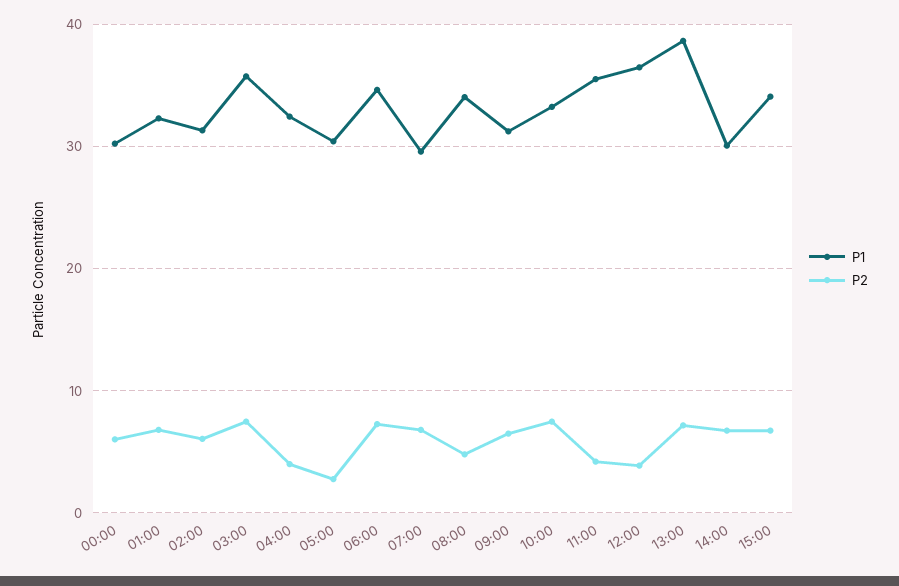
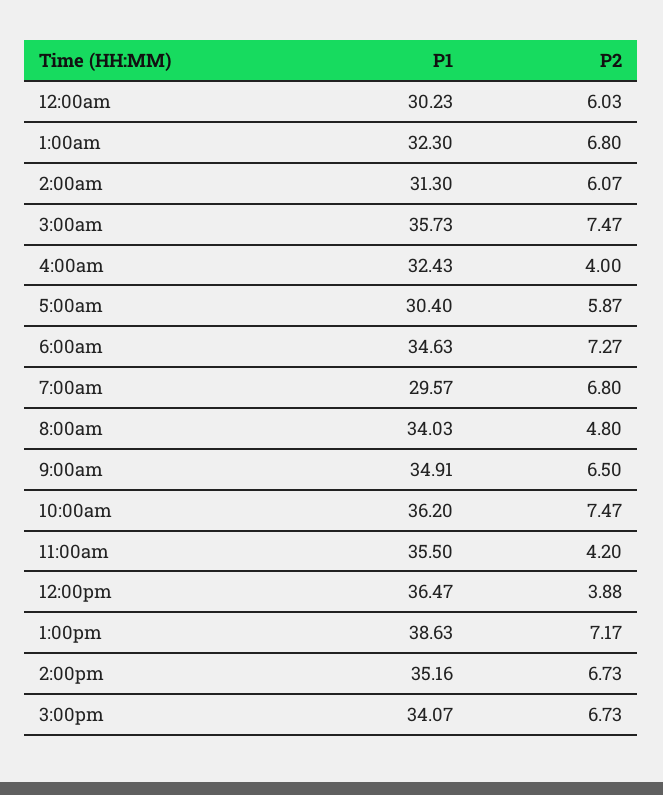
P2, 05:00: 3 -> 5.87
P1, 09:00: 31 -> 34.91
P1, 10:00: 33 -> 36.2
P1, 14:00: 30 -> 35.16

